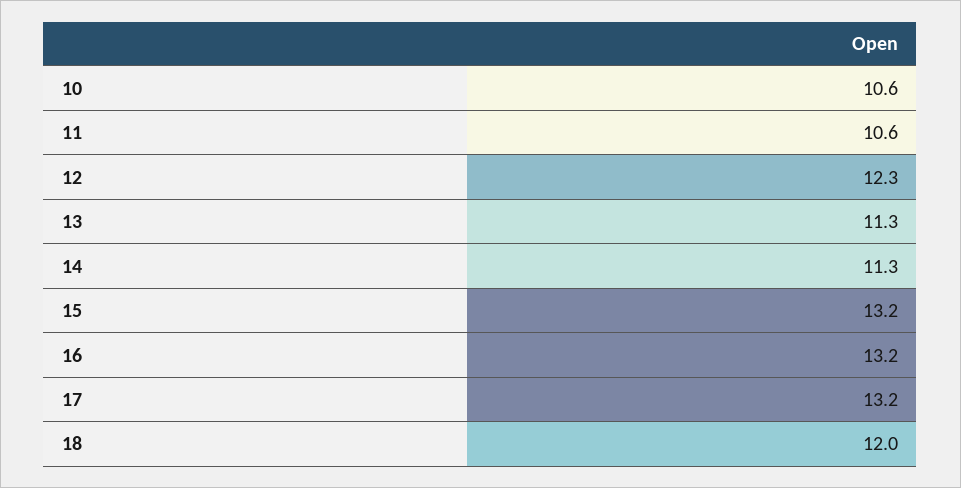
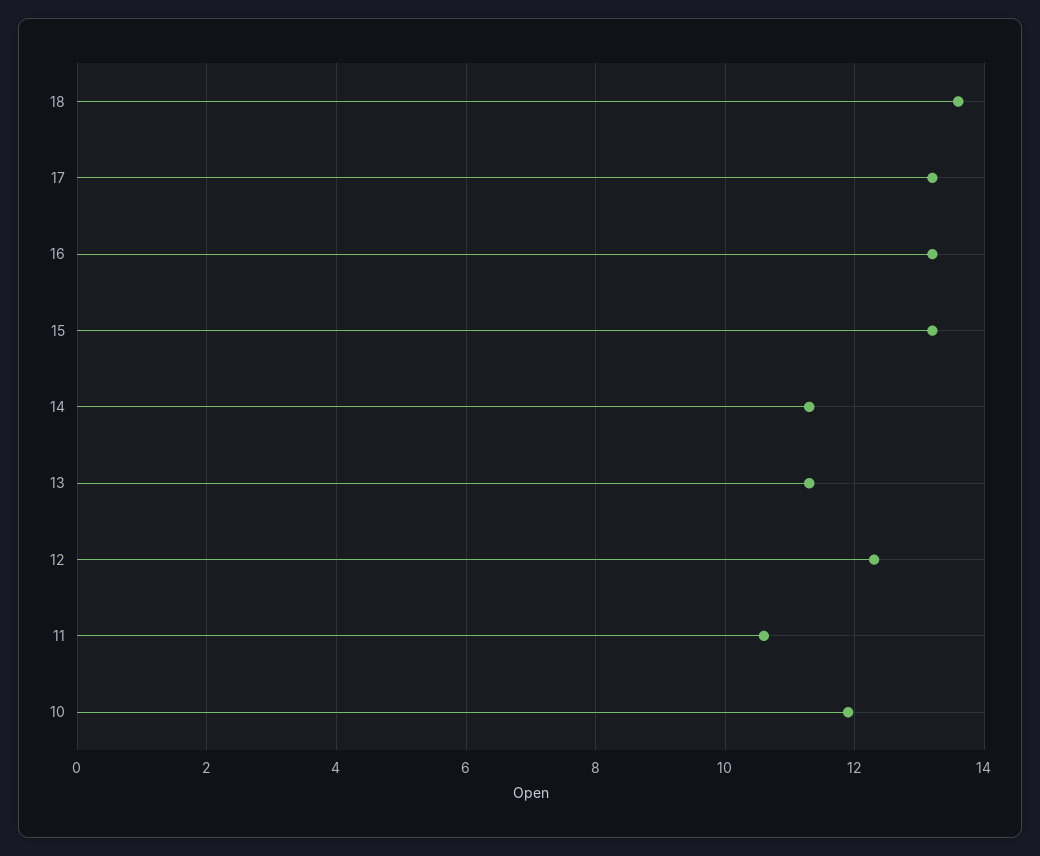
10: 10.6 -> 12
18: 12 -> 13.5

